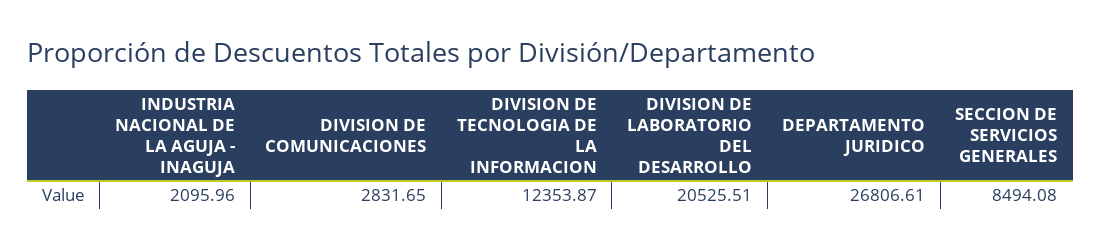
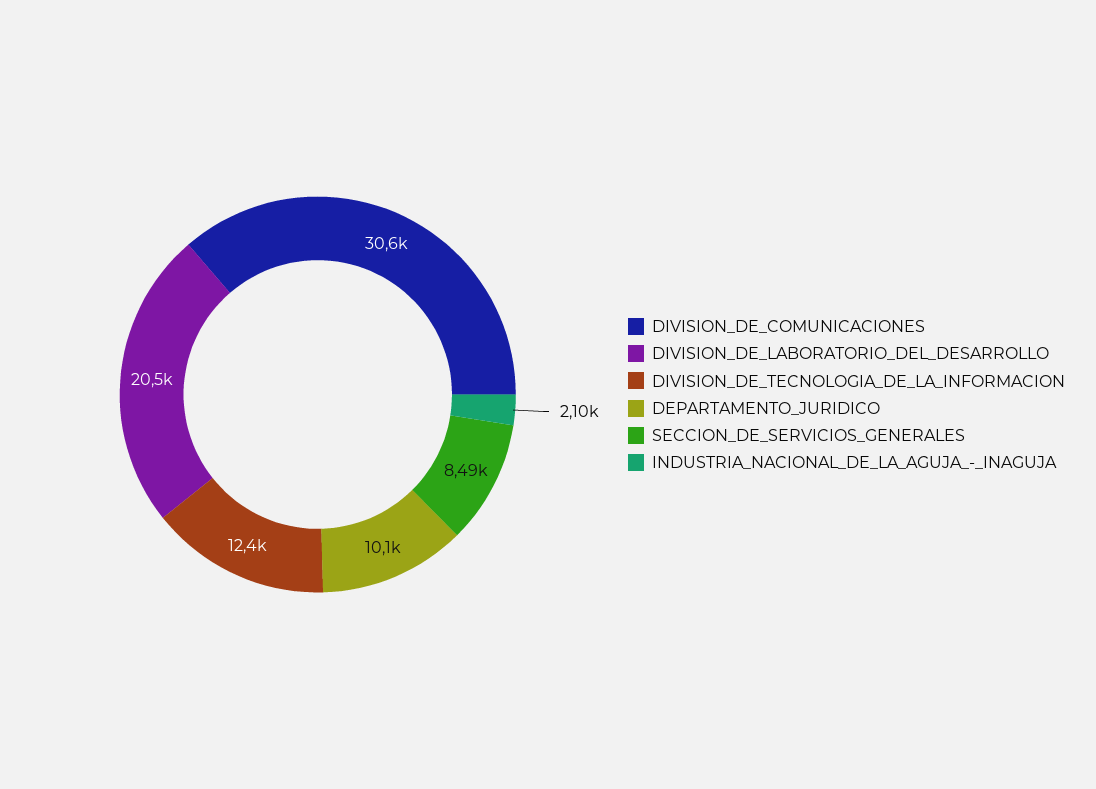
DIVISION DE COMUNICACIONES: 2831.65 -> 30600
DEPARTAMENTO JURIDICO: 26806.61 -> 10100

